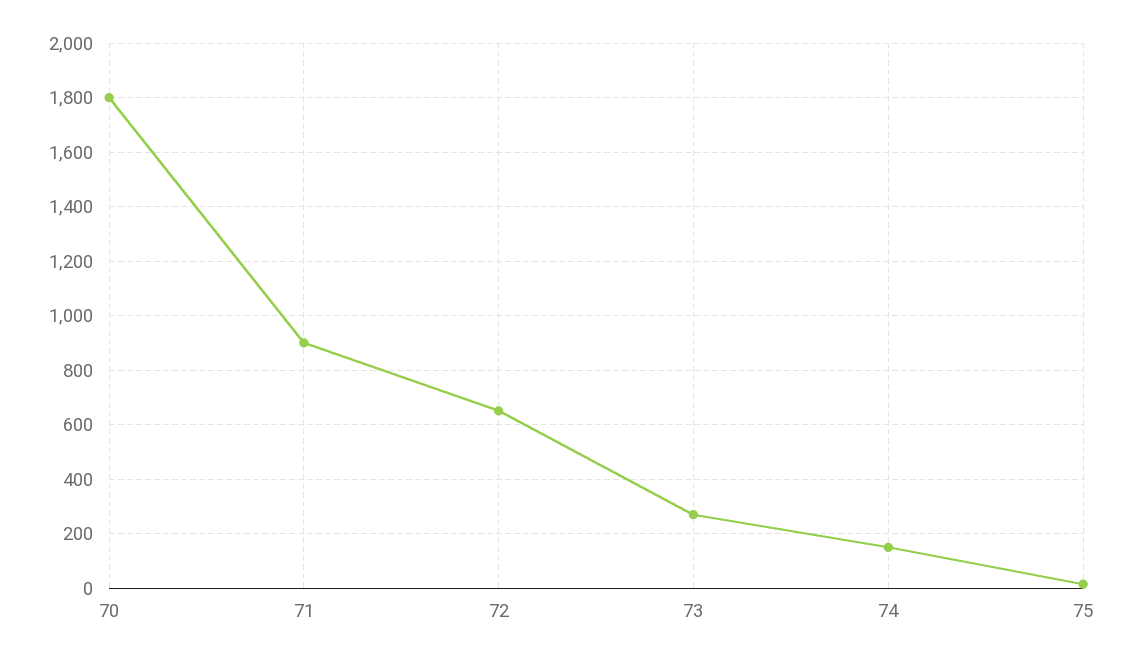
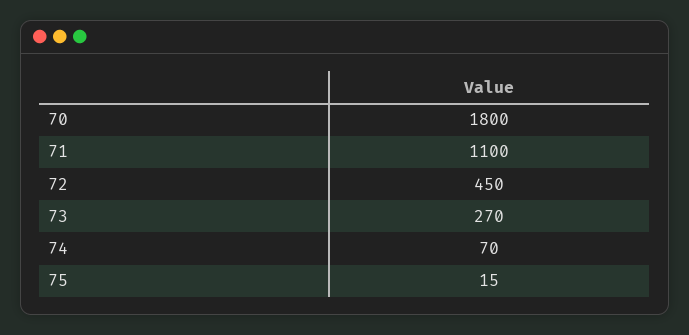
71: 900 -> 1100
72: 650 -> 450
74: 150 -> 70

